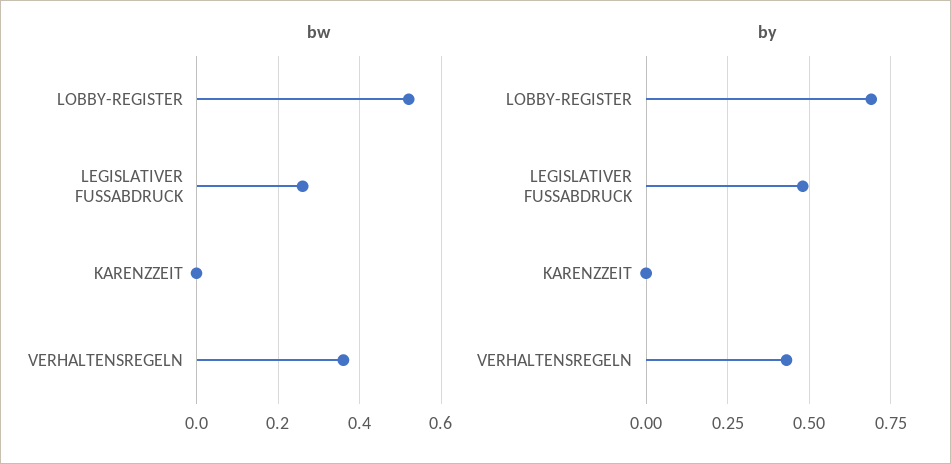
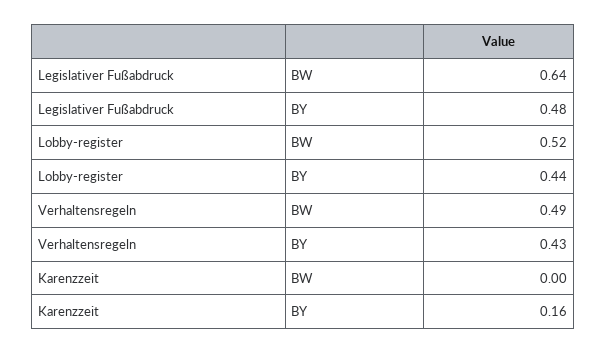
bw, LEGISLATIVER FUSSABDRUCK: 0.25 -> 0.64
bw, VERHALTENSREGELN: 0.35 -> 0.49
by, LOBBY-REGISTER: 0.7 -> 0.44
by, KARENZZEIT: 0 -> 0.16

